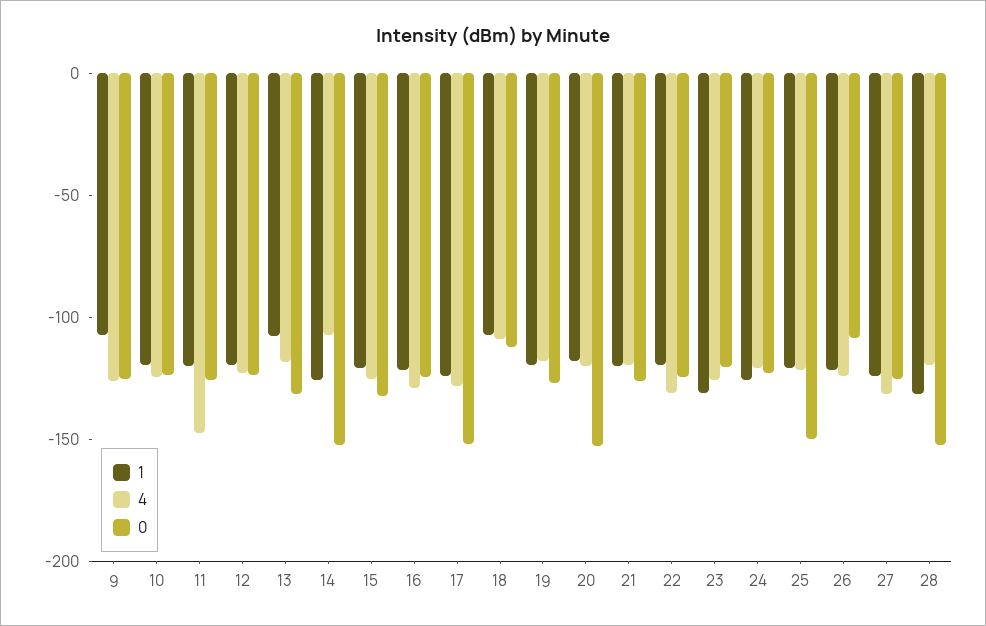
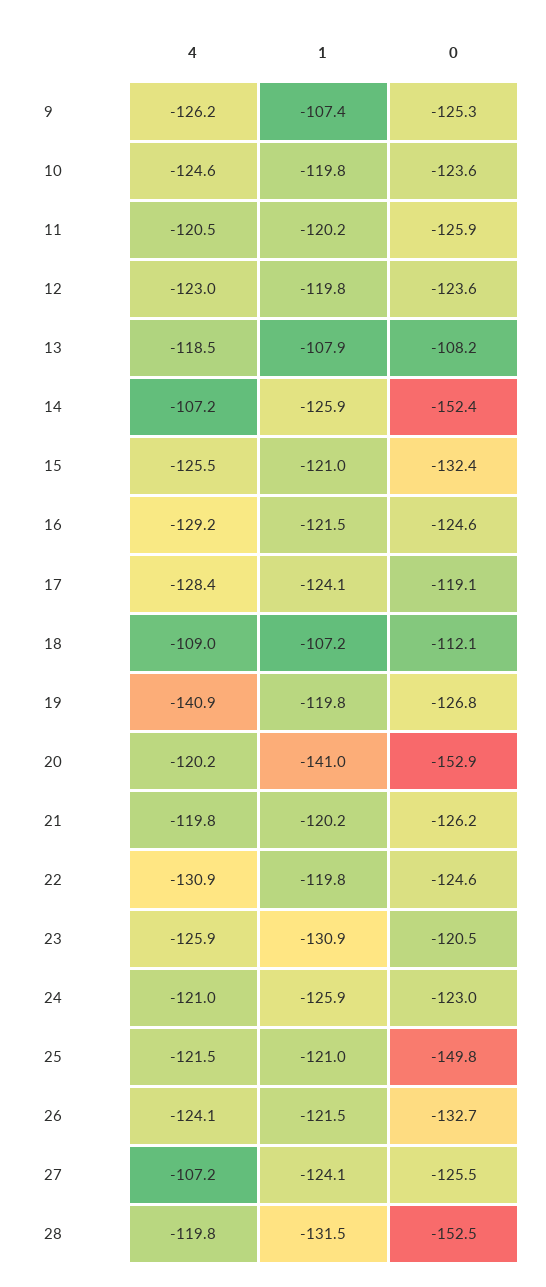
4, 11: -150 -> -120.5
0, 13: -130 -> -108.2
0, 17: -150 -> -119.1
4, 19: -120 -> -140.9
1, 20: -120 -> -141
0, 26: -110 -> -132.7
4, 27: -130 -> -107.2

